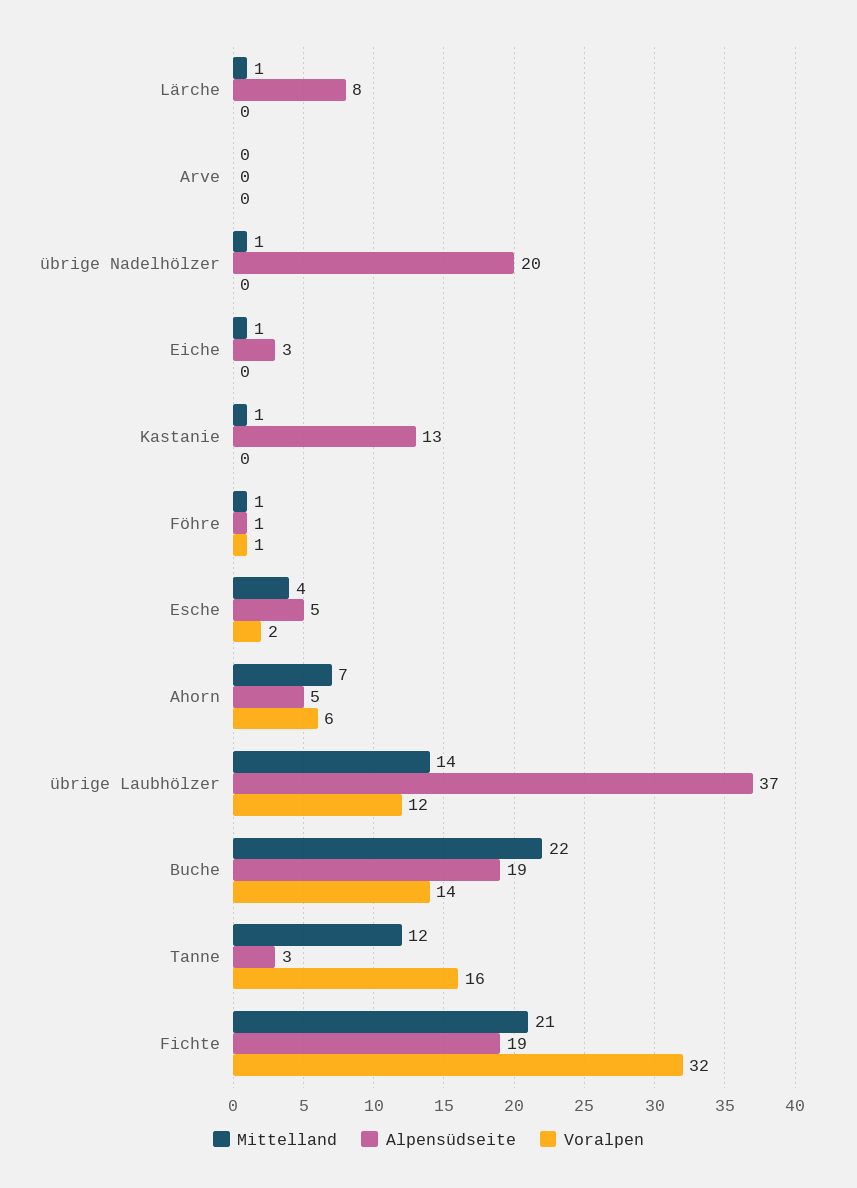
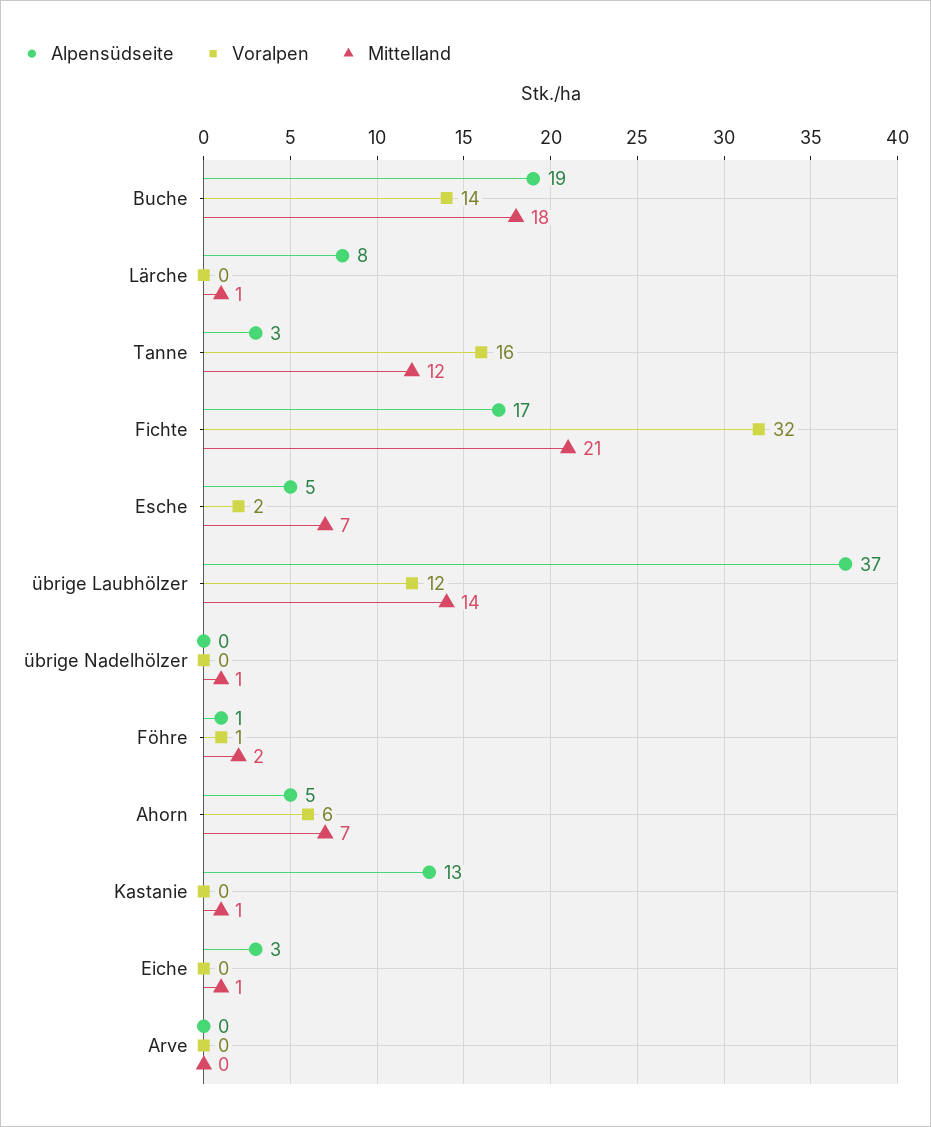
Alpensüdseite, übrige Nadelhölzer: 20 -> 0
Mittelland, Föhre: 1 -> 2
Mittelland, Esche: 4 -> 7
Mittelland, Buche: 22 -> 18
Alpensüdseite, Fichte: 19 -> 17

